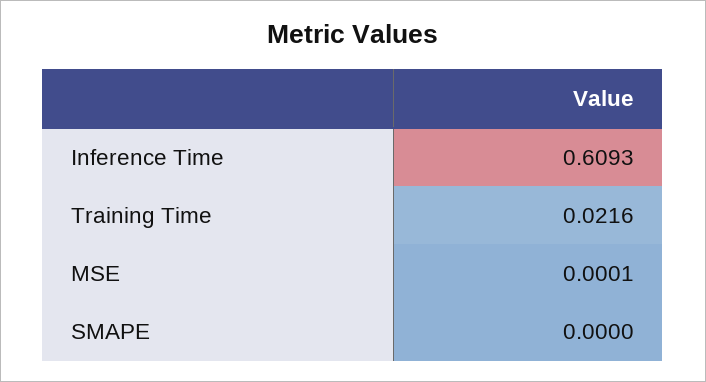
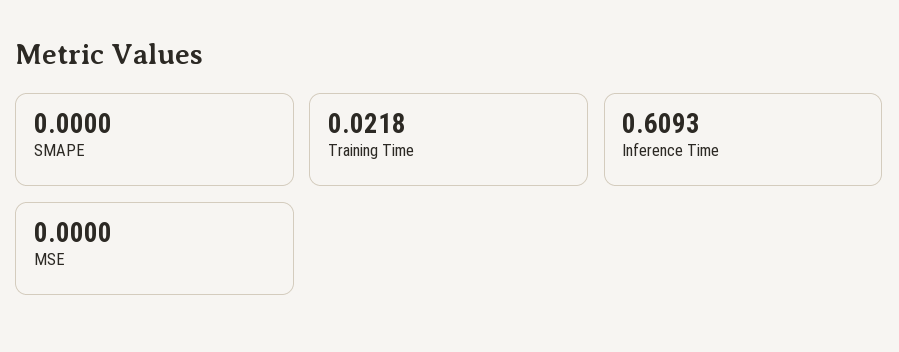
Training Time: 0.0216 -> 0.0218
MSE: 0.0001 -> 0

